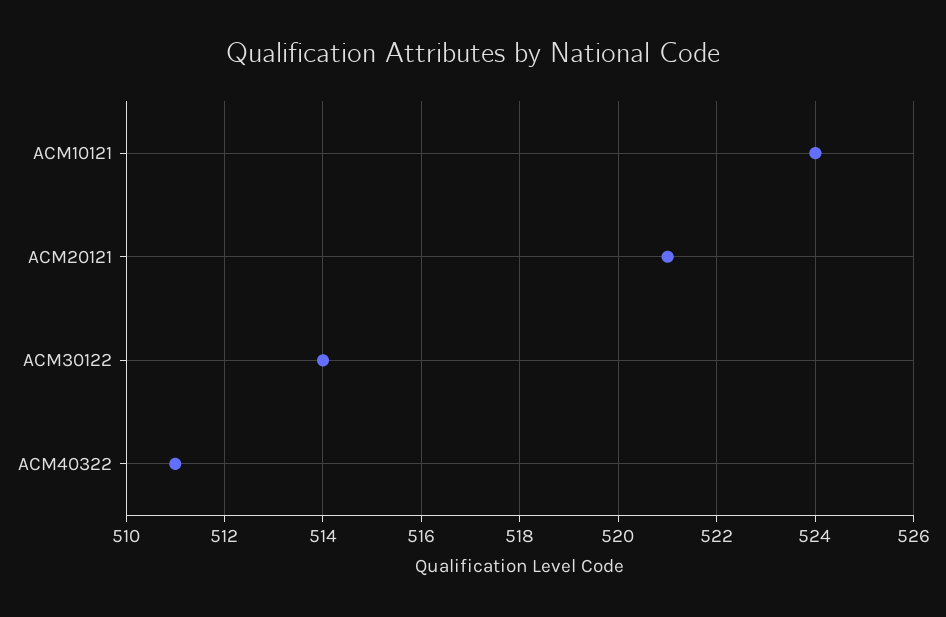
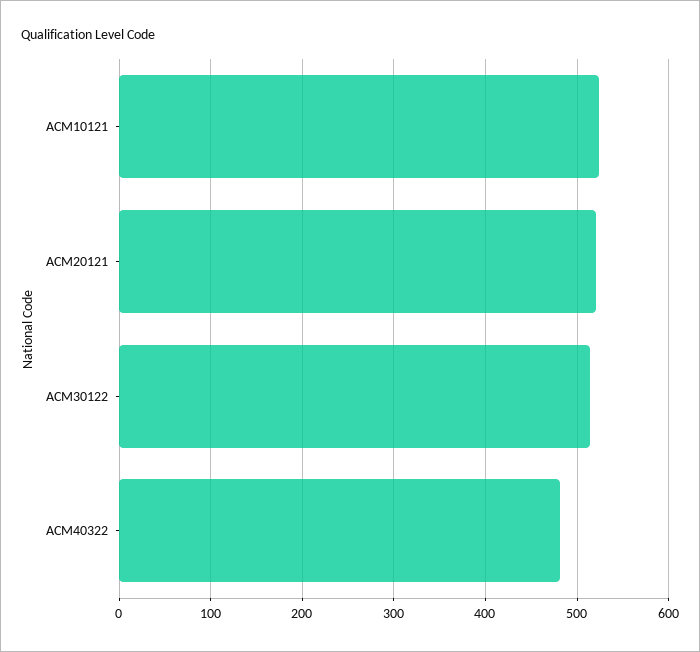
ACM40322: 511 -> 480

